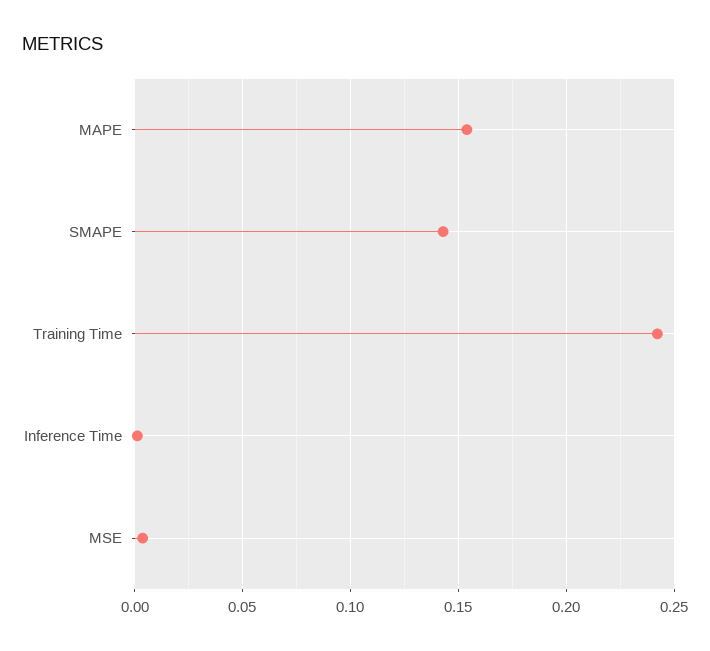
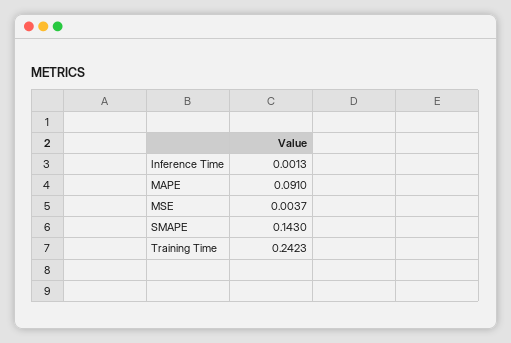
MAPE: 0.155 -> 0.091

